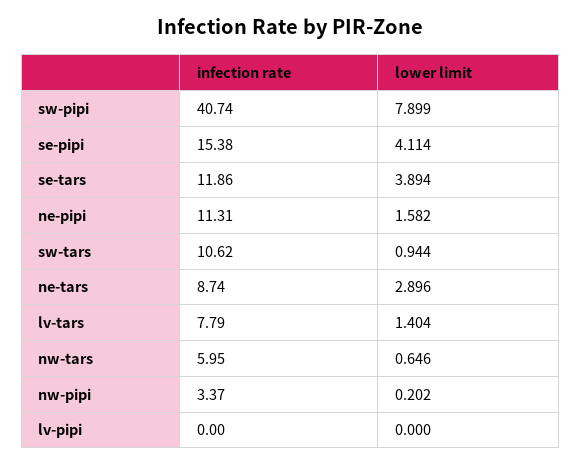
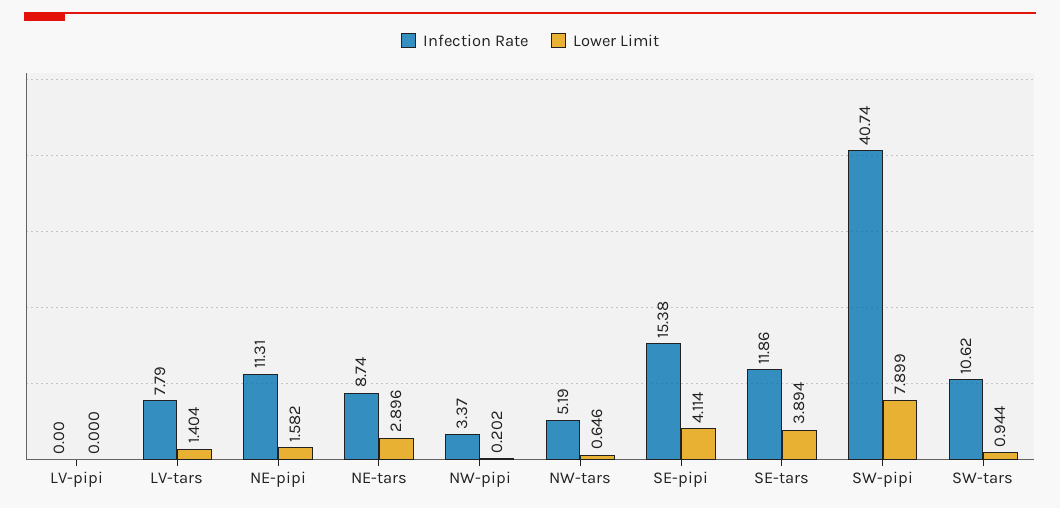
infection rate, nw-tars: 5.95 -> 5.19

